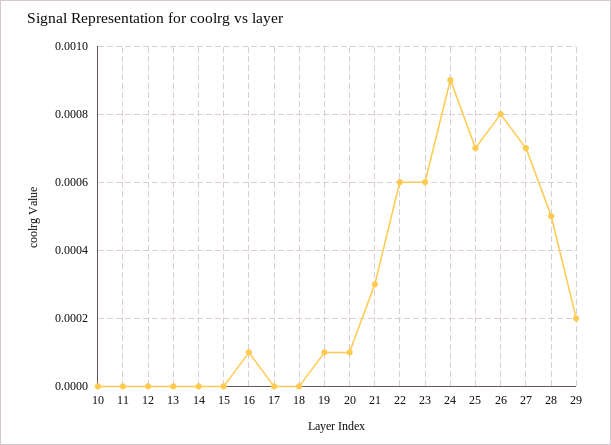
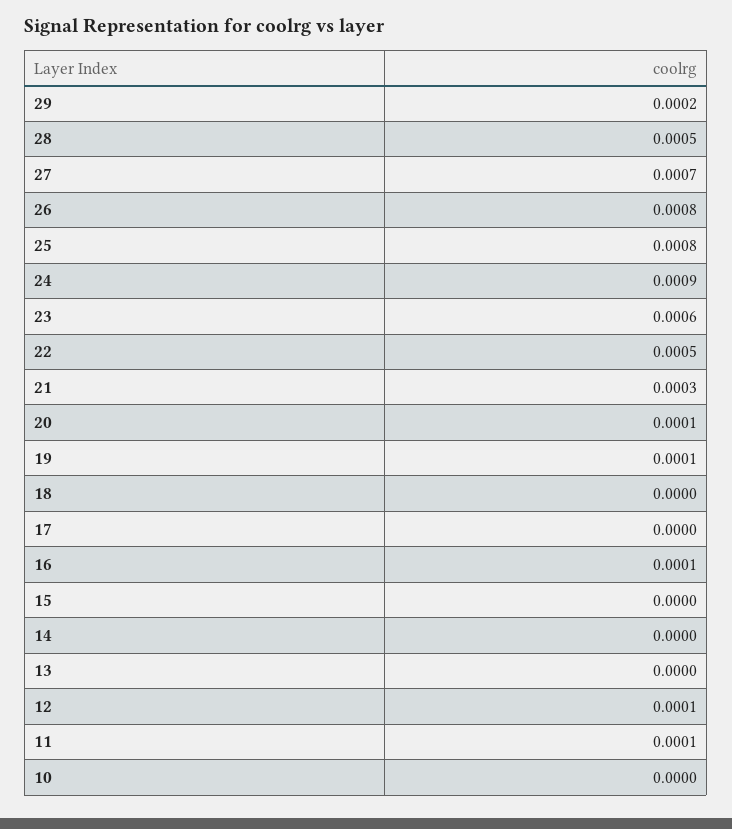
11: 0 -> 0.0001
12: 0 -> 0.0001
22: 0.0006 -> 0.0005
25: 0.0007 -> 0.0008

